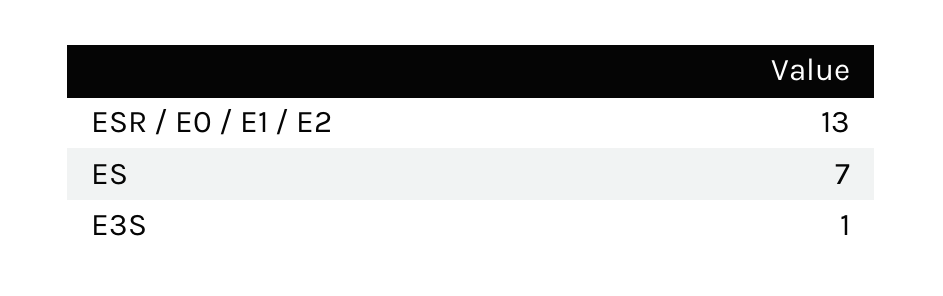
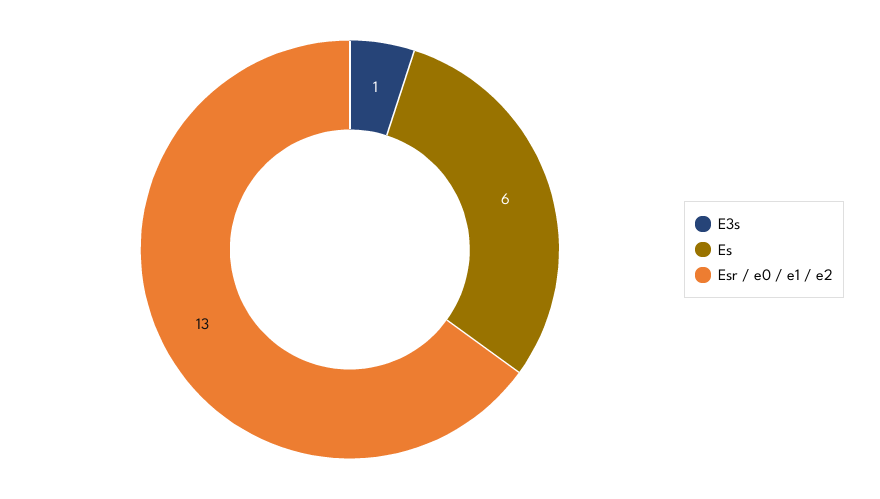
ES: 7 -> 6

